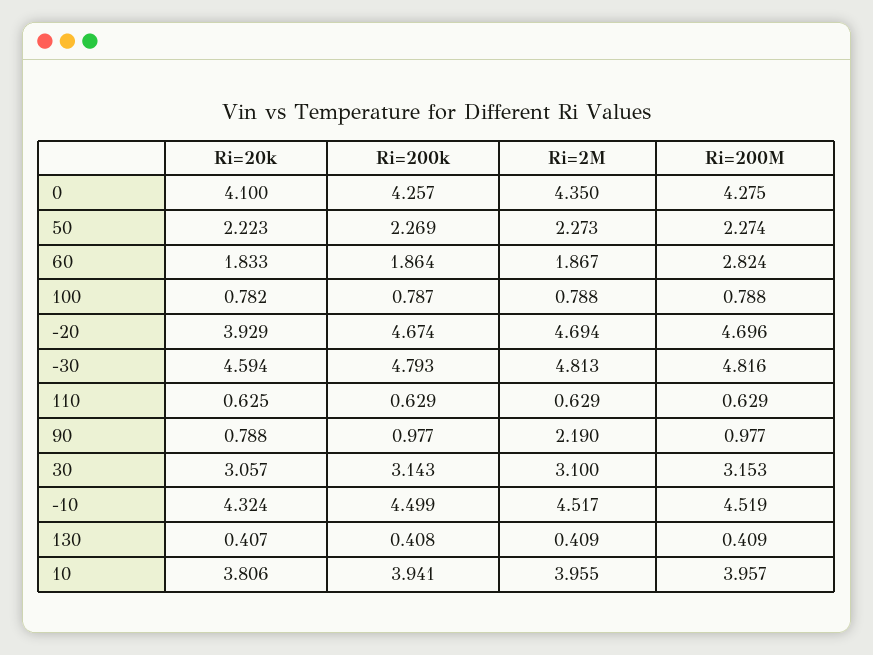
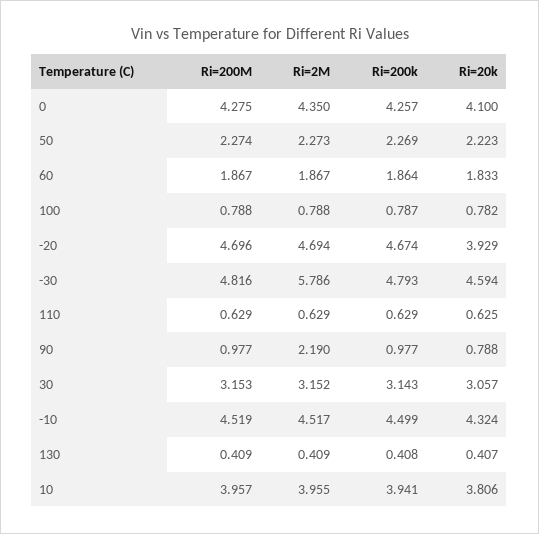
Ri=200M, 60: 2.824 -> 1.867
Ri=2M, -30: 4.813 -> 5.786
Ri=2M, 30: 3.1 -> 3.152

